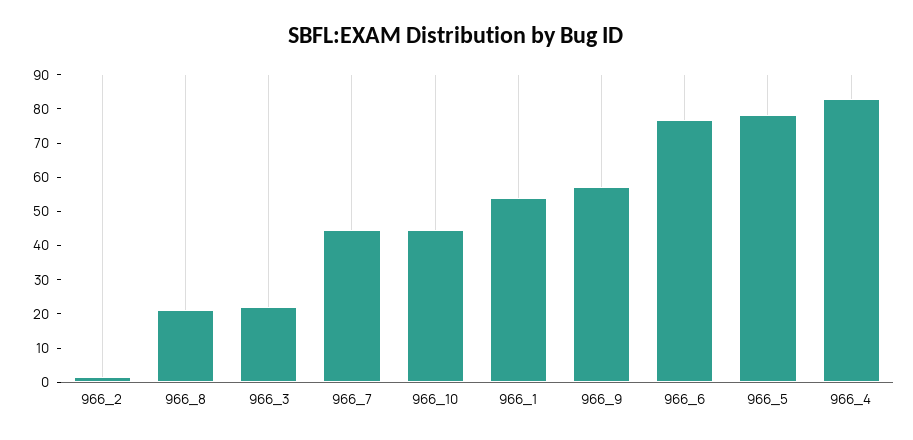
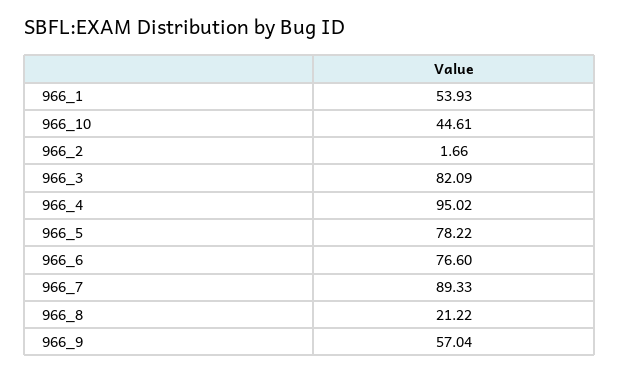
966_3: 22.5 -> 82.09
966_7: 45 -> 89.33
966_4: 82.5 -> 95.02

